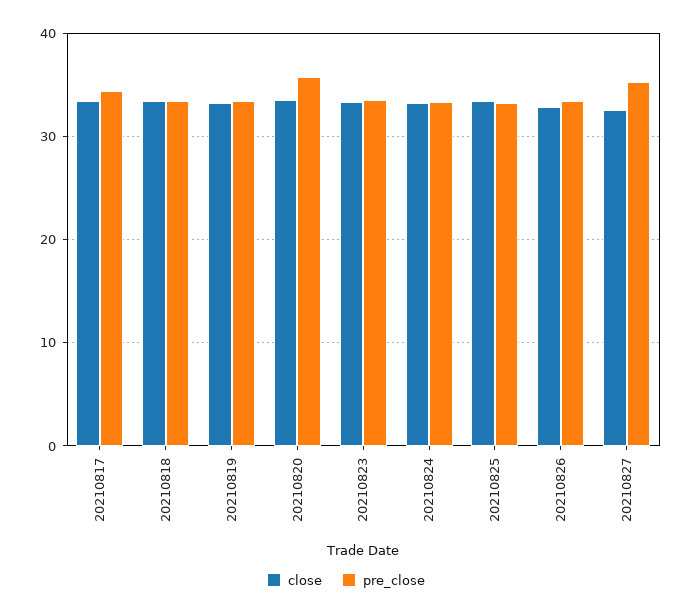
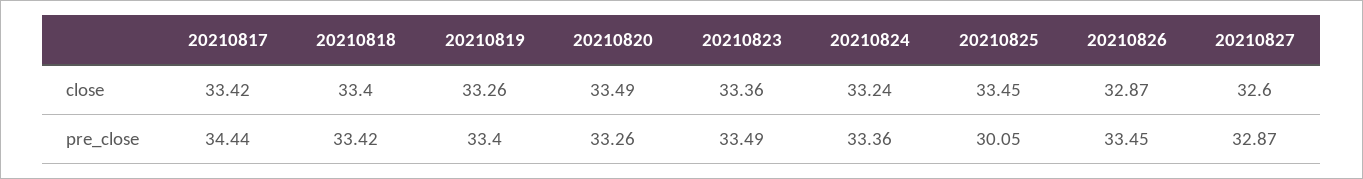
pre_close, 20210820: 36 -> 33.26
pre_close, 20210825: 33 -> 30.05
pre_close, 20210827: 35 -> 32.87

